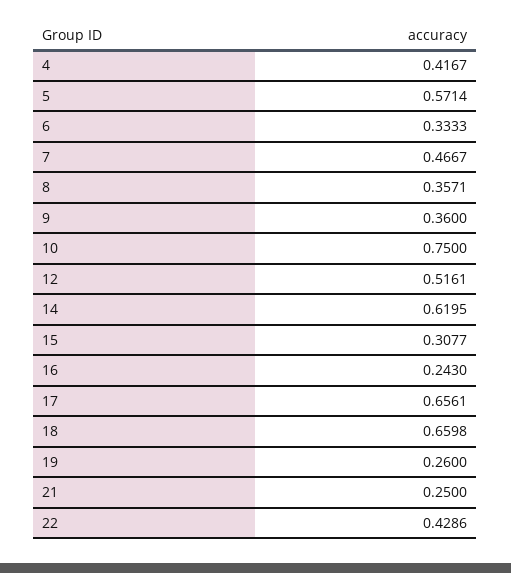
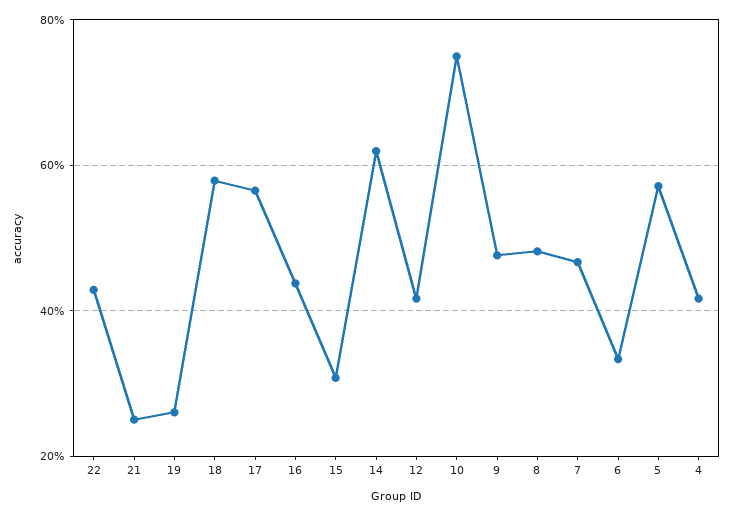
8: 0.3571 -> 0.48
9: 0.36 -> 0.48
12: 0.5161 -> 0.42
16: 0.243 -> 0.44
17: 0.6561 -> 0.56
18: 0.6598 -> 0.58

